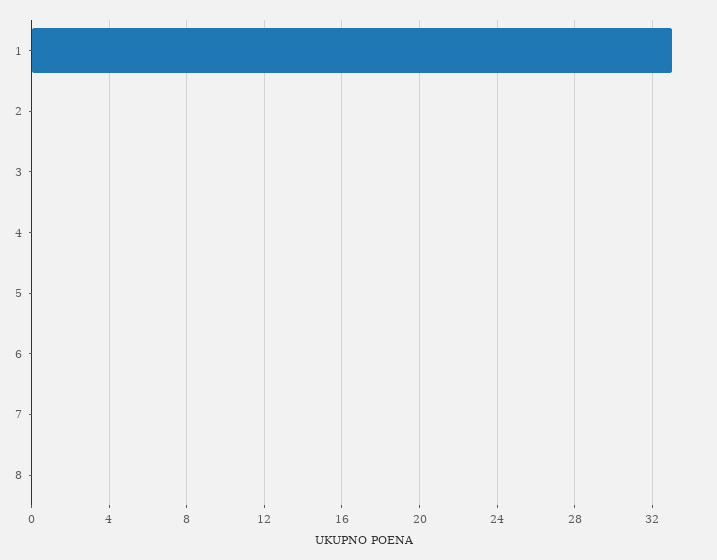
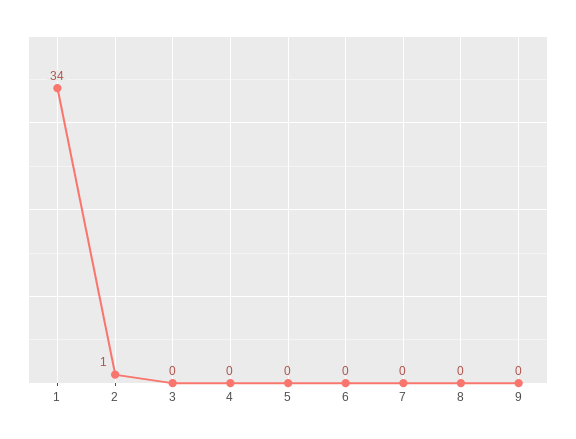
1: 33 -> 34
2: 0 -> 1
9: none -> 0

